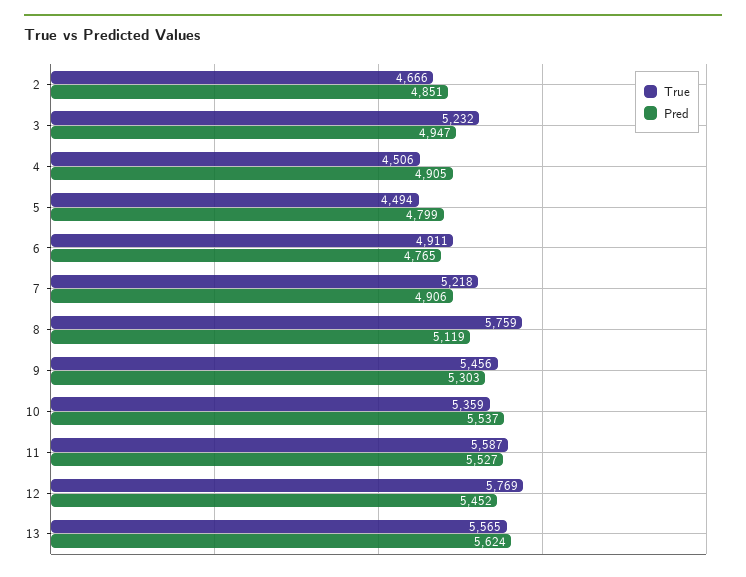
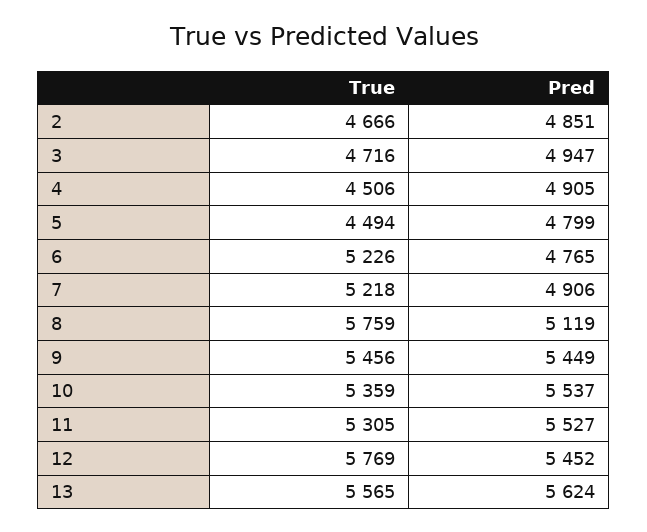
True, 3: 5232 -> 4716
True, 6: 4911 -> 5226
Pred, 9: 5303 -> 5449
True, 11: 5587 -> 5305

